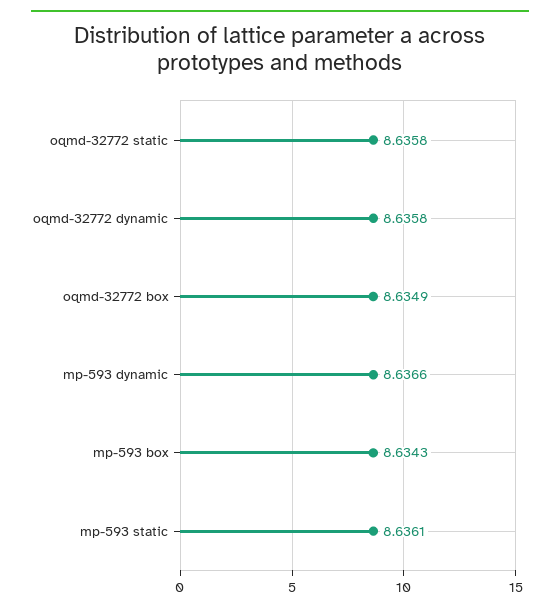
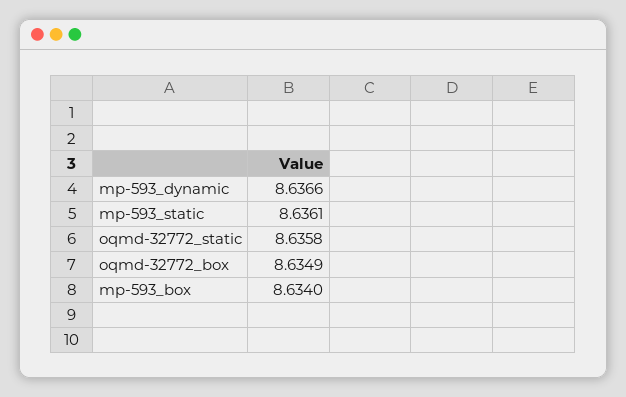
oqmd-32772 dynamic: 8.6358 -> none
mp-593 box: 8.6343 -> 8.634

